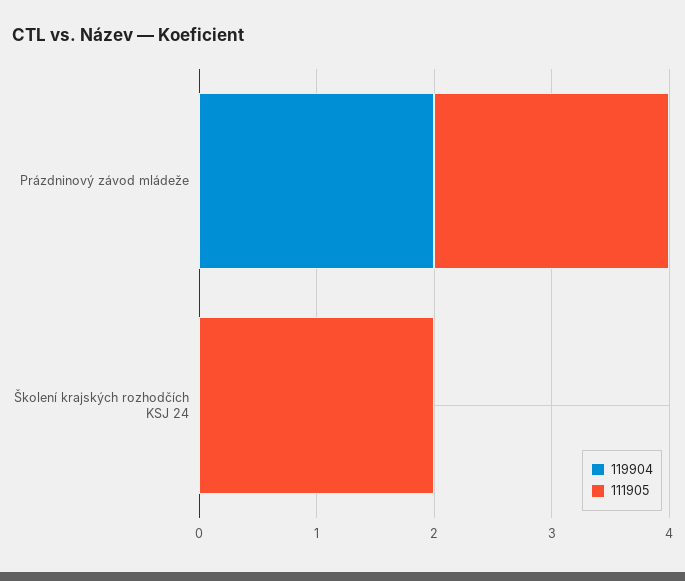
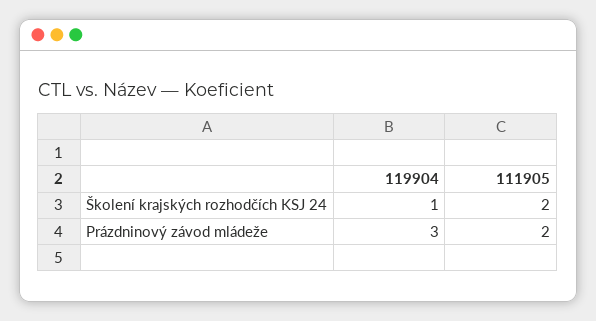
119904, Prázdninový závod mládeže: 2 -> 3
119904, Školení krajských rozhodčích KSJ 24: 0 -> 1

